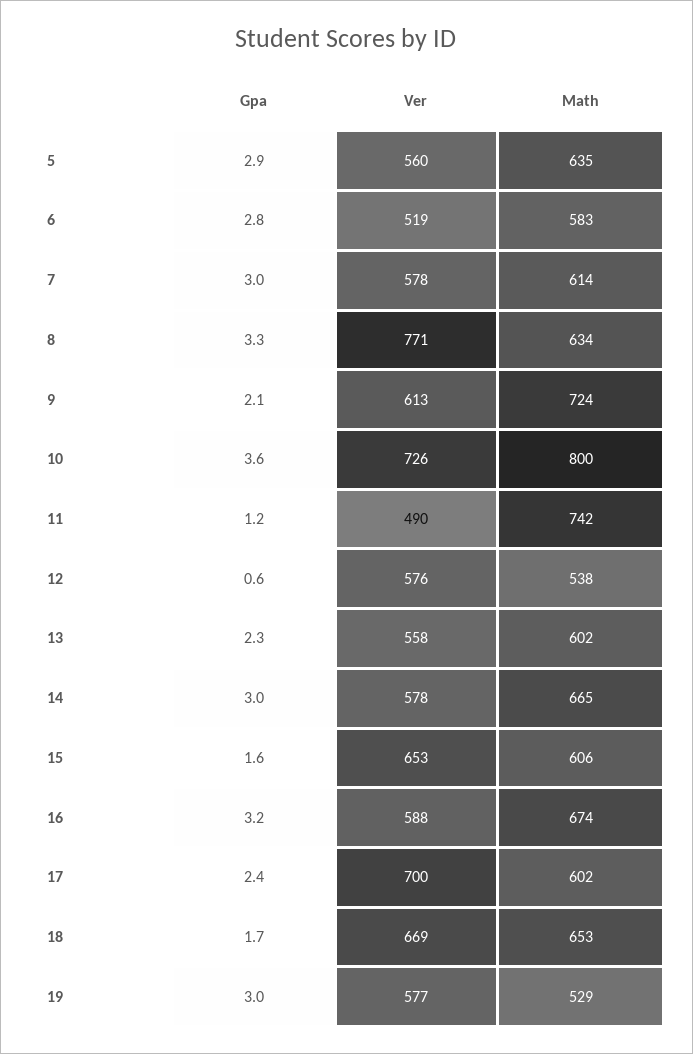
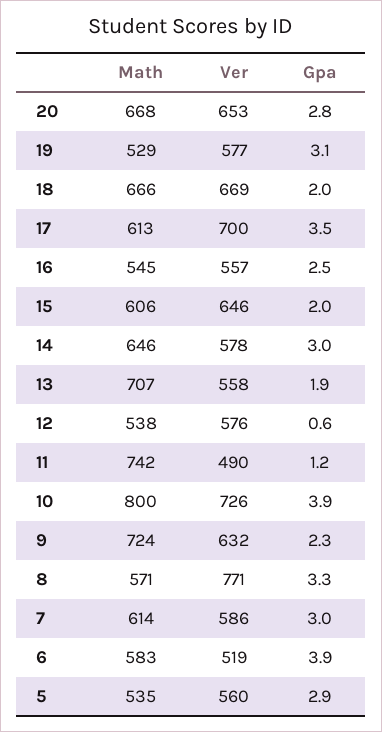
Math, 5: 635 -> 535
Gpa, 6: 2.8 -> 3.9
Ver, 7: 578 -> 586
Math, 8: 634 -> 571
Gpa, 9: 2.1 -> 2.3
Ver, 9: 613 -> 632
Gpa, 10: 3.6 -> 3.9
Gpa, 13: 2.3 -> 1.9
Math, 13: 602 -> 707
Math, 14: 665 -> 646
Gpa, 15: 1.6 -> 2
Ver, 15: 653 -> 646
Gpa, 16: 3.2 -> 2.5
Ver, 16: 588 -> 557
Math, 16: 674 -> 545
Gpa, 17: 2.4 -> 3.5
Math, 17: 602 -> 613
Gpa, 18: 1.7 -> 2
Math, 18: 653 -> 666
Gpa, 19: 3 -> 3.1
Math, 20: none -> 668
Ver, 20: none -> 653
Gpa, 20: none -> 2.8

